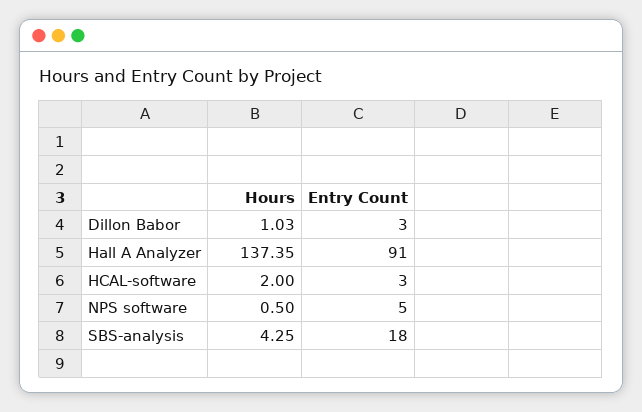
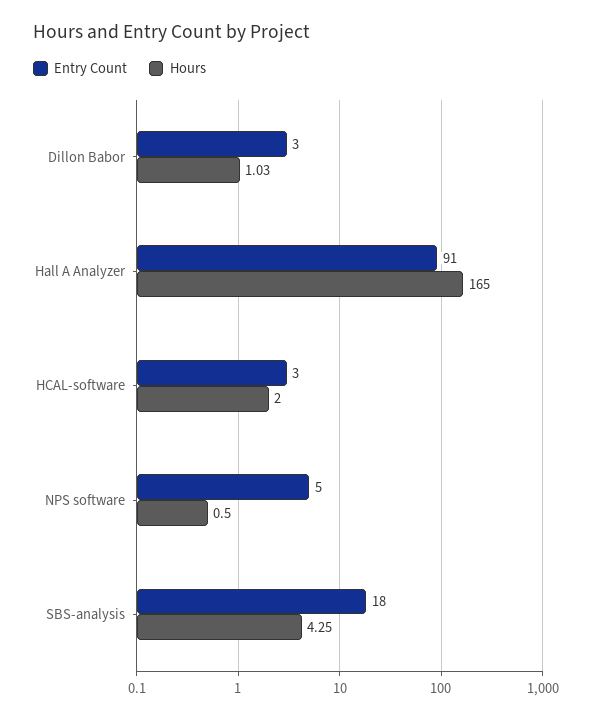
Hours, Hall A Analyzer: 137.35 -> 165

